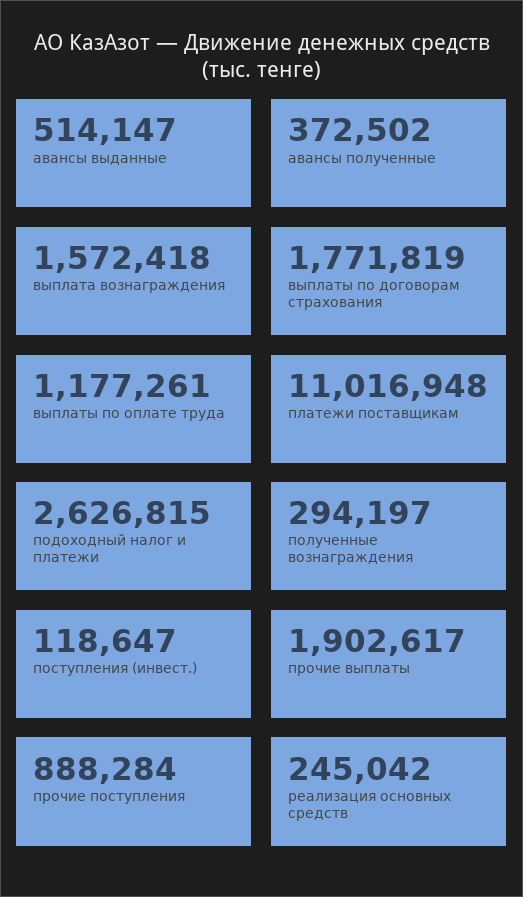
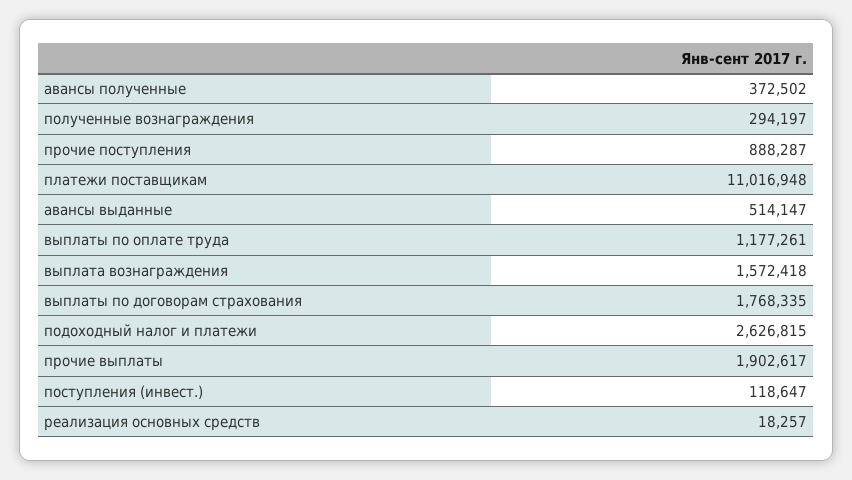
выплаты по договорам страхования: 1771819 -> 1768335
прочие поступления: 888284 -> 888287
реализация основных средств: 245042 -> 18257

